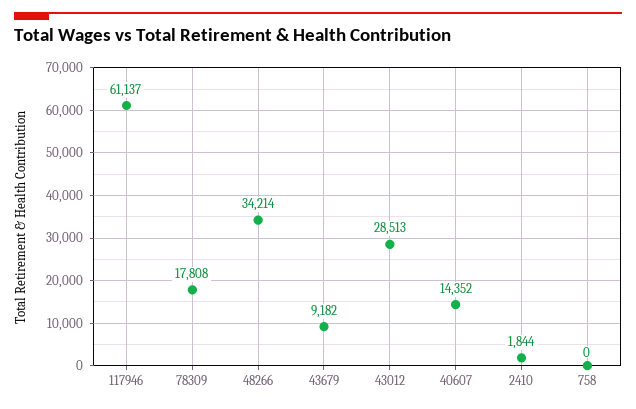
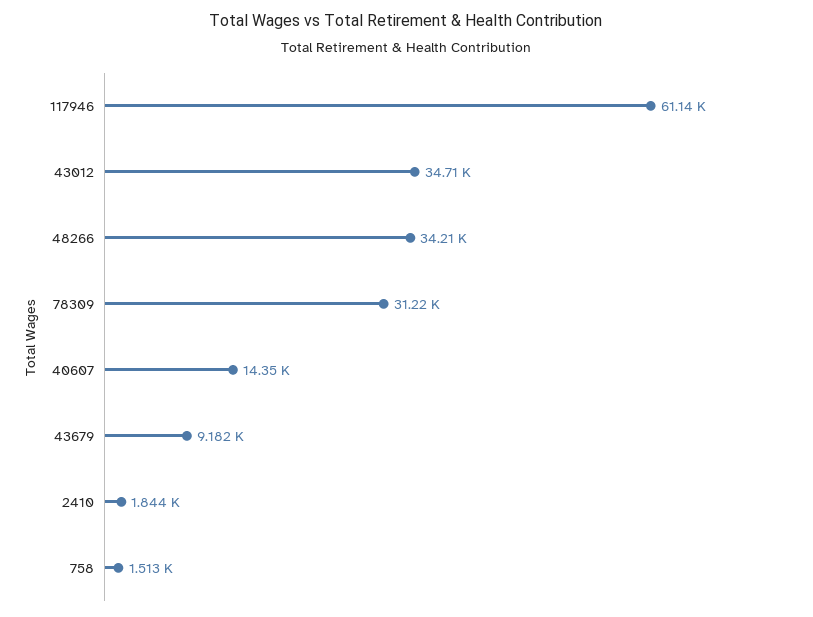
78309: 17808 -> 31220
43012: 28513 -> 34710
758: 0 -> 1513

